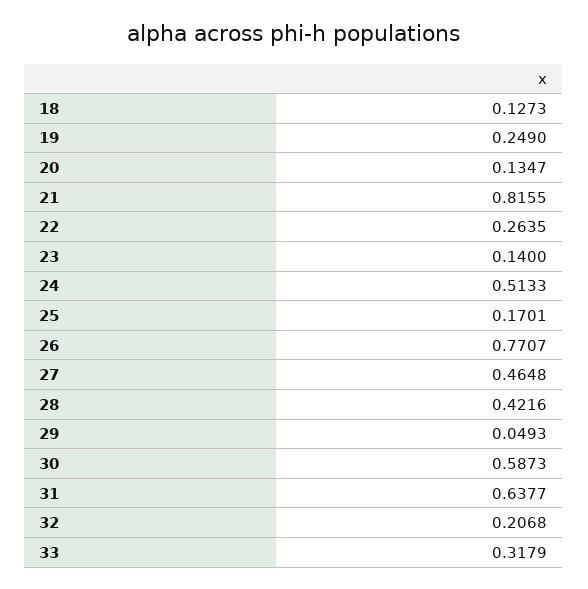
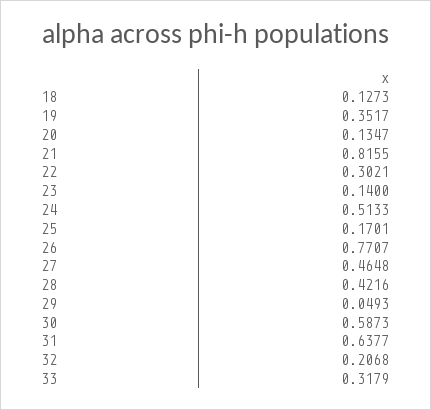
19: 0.249 -> 0.3517
22: 0.2635 -> 0.3021

